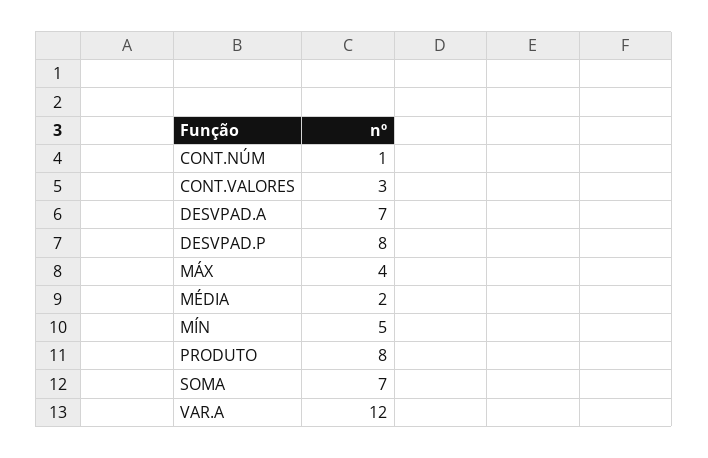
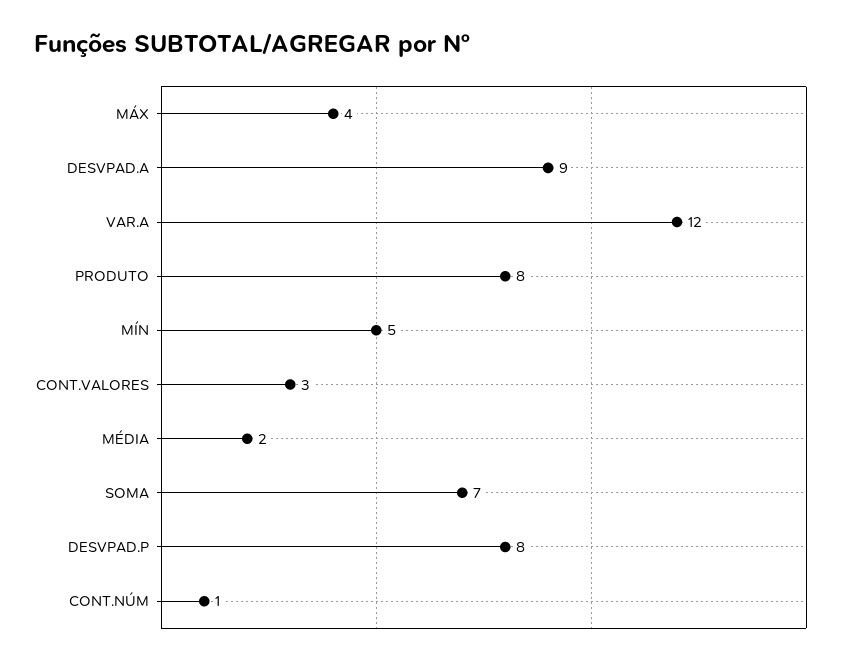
DESVPAD.A: 7 -> 9

